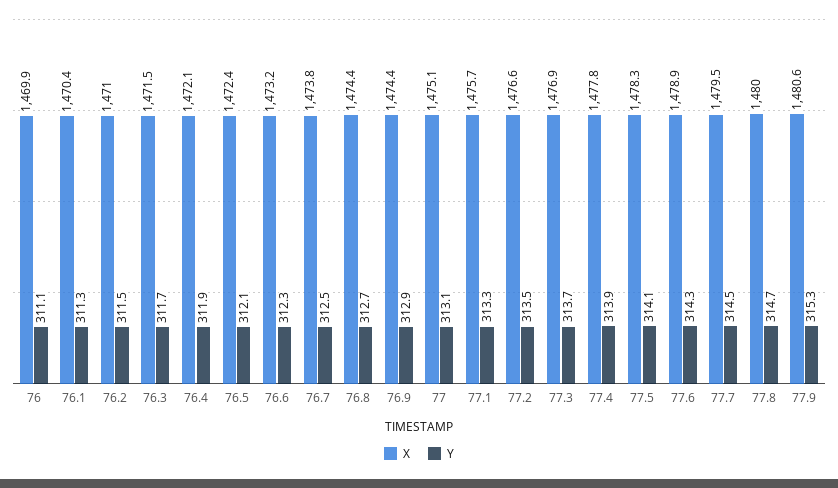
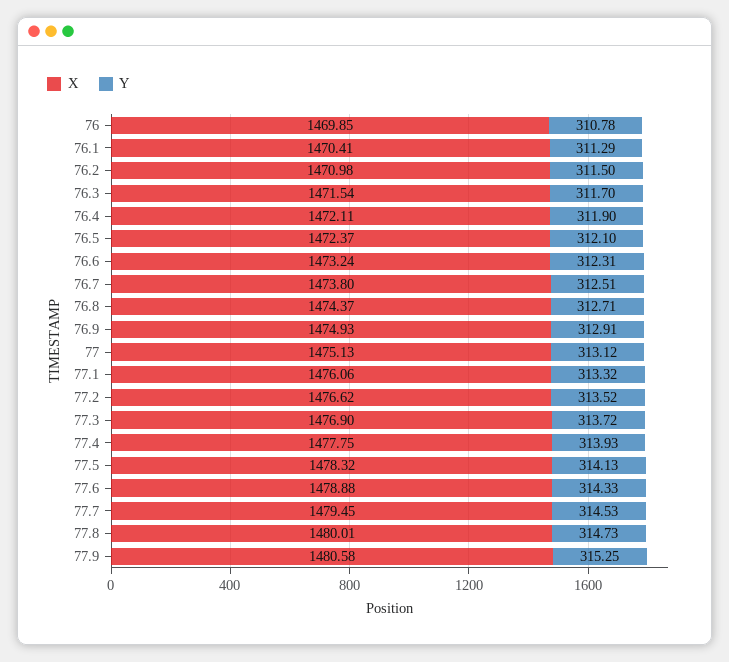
Y, 76: 311.1 -> 310.78
X, 76.9: 1474.4 -> 1474.93
X, 77.1: 1475.7 -> 1476.06

